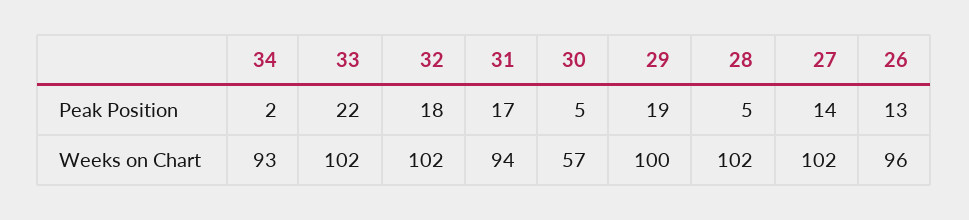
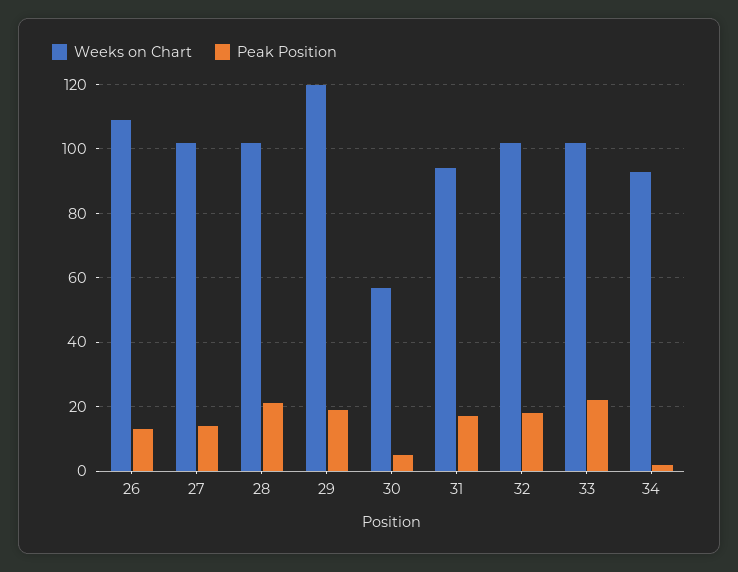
Peak Position, 28: 5 -> 20
Weeks on Chart, 29: 100 -> 120
Weeks on Chart, 26: 96 -> 110

